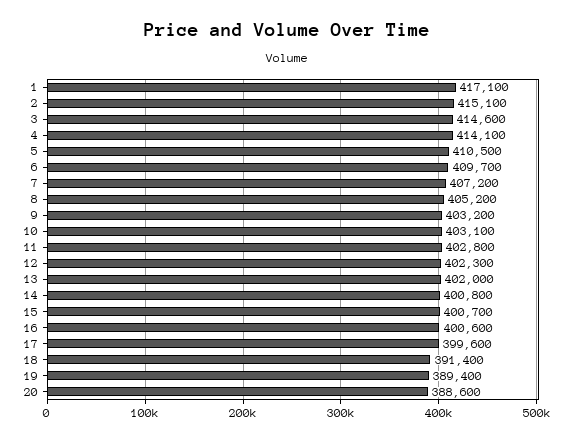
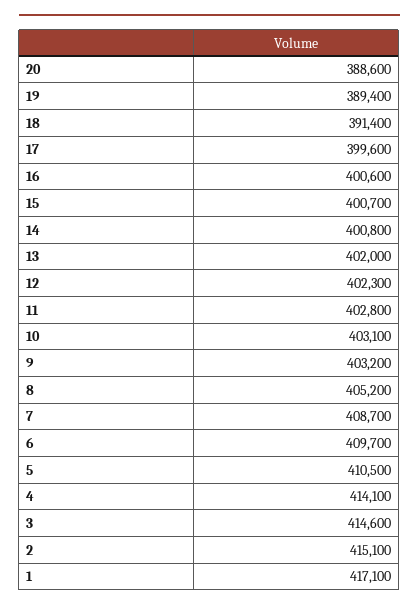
7: 407200 -> 408700

